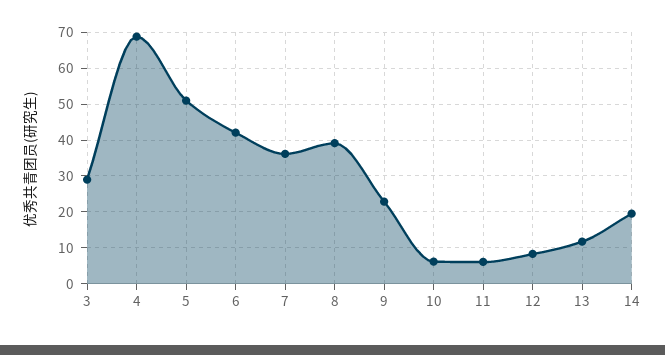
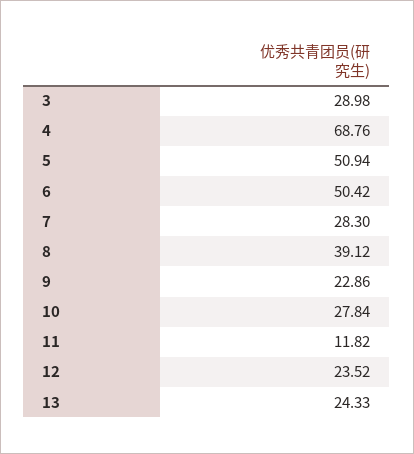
6: 42 -> 50.42
7: 36 -> 28.3
10: 6 -> 27.84
11: 6 -> 11.82
12: 8 -> 23.52
13: 12 -> 24.33
14: 20 -> none

